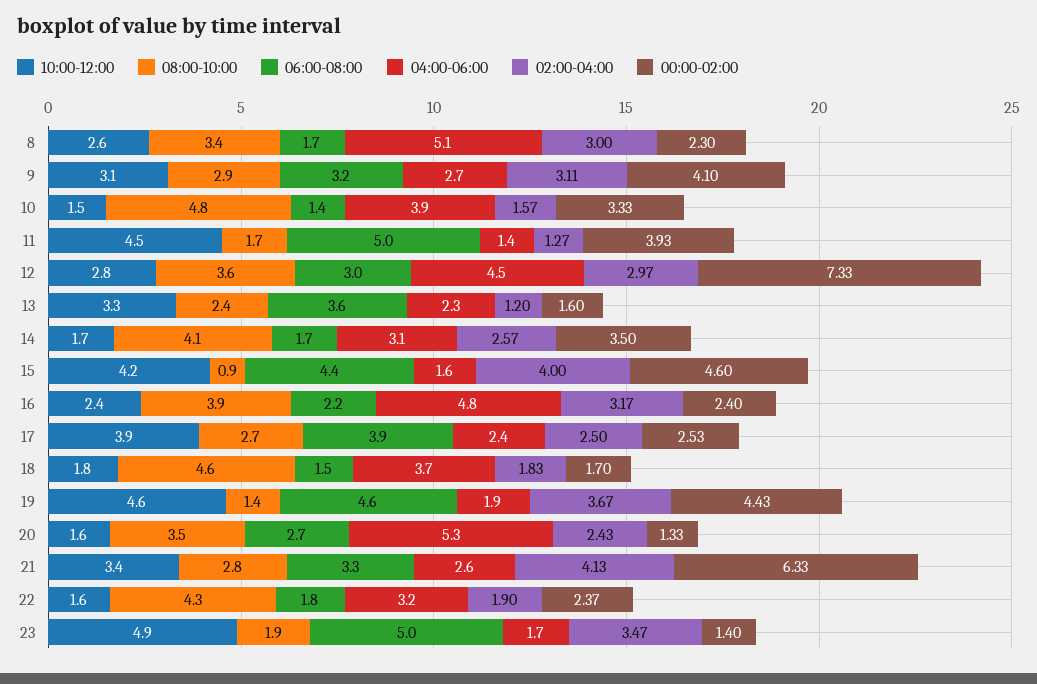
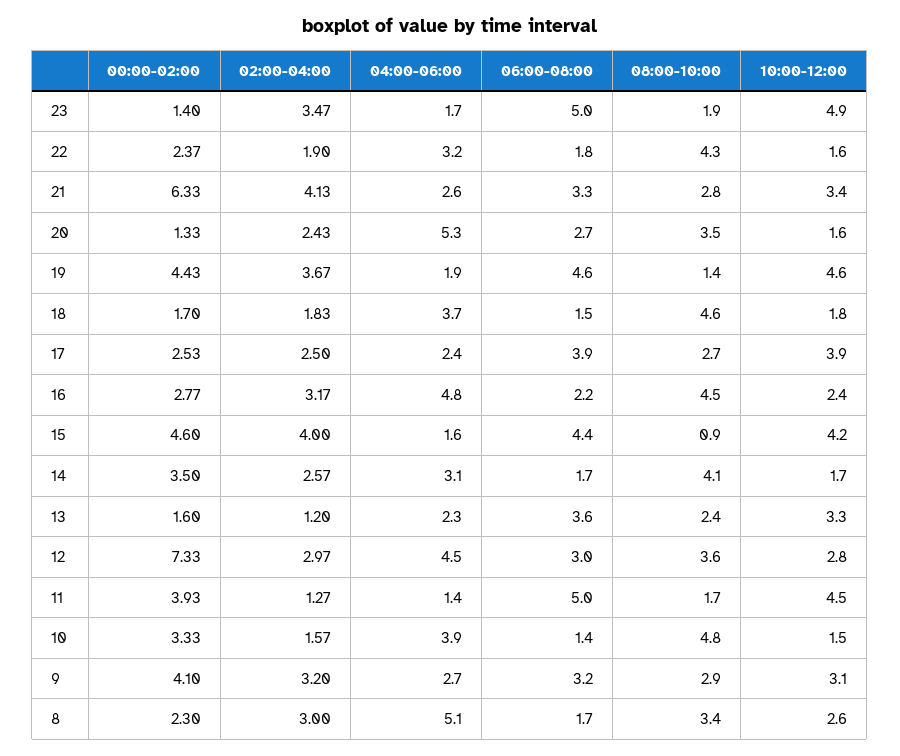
02:00-04:00, 9: 3.11 -> 3.2
08:00-10:00, 16: 3.9 -> 4.5
00:00-02:00, 16: 2.4 -> 2.77

